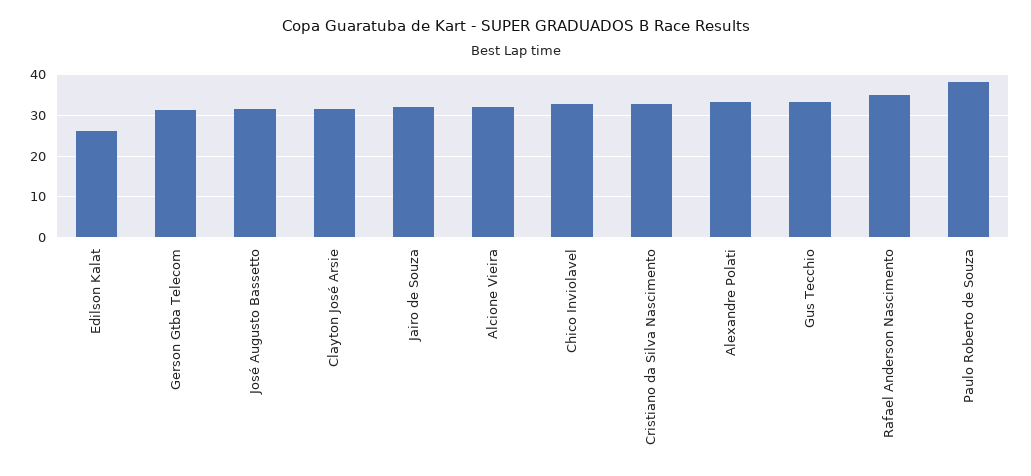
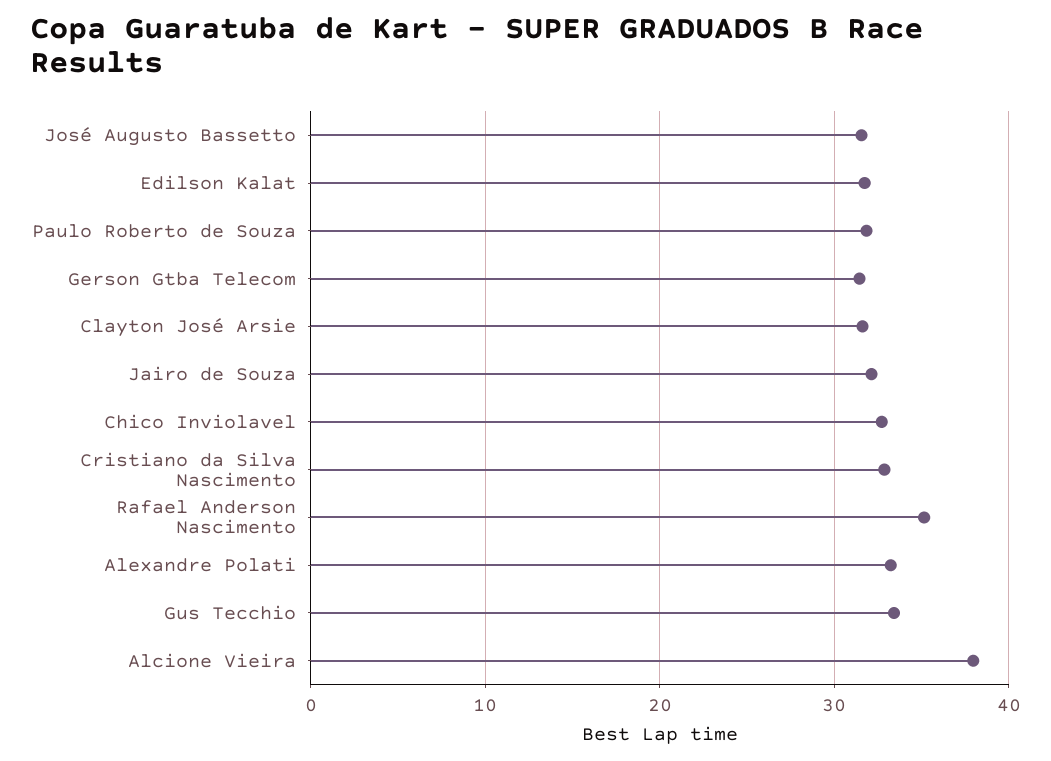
Edilson Kalat: 26 -> 32
Alcione Vieira: 32 -> 38
Paulo Roberto de Souza: 38 -> 32

